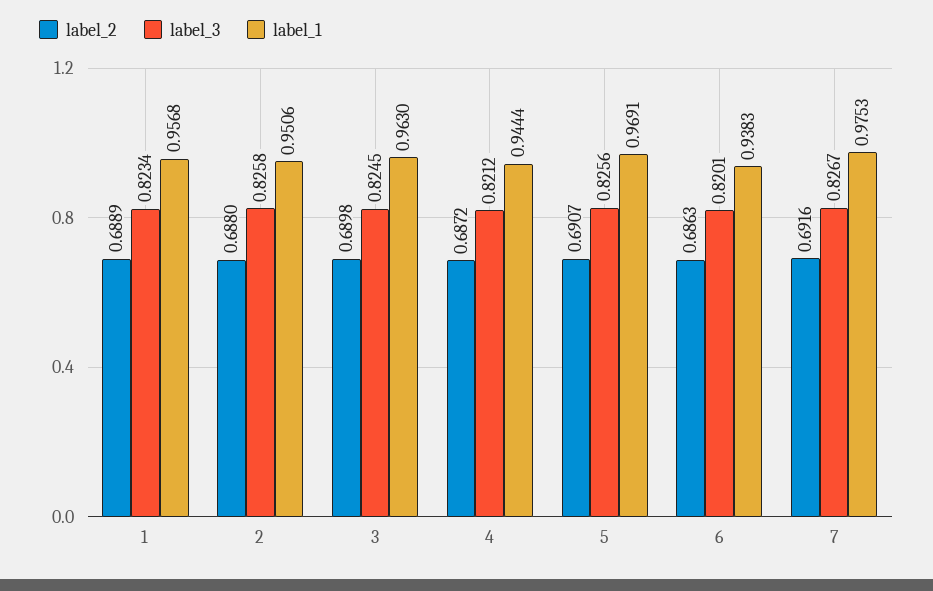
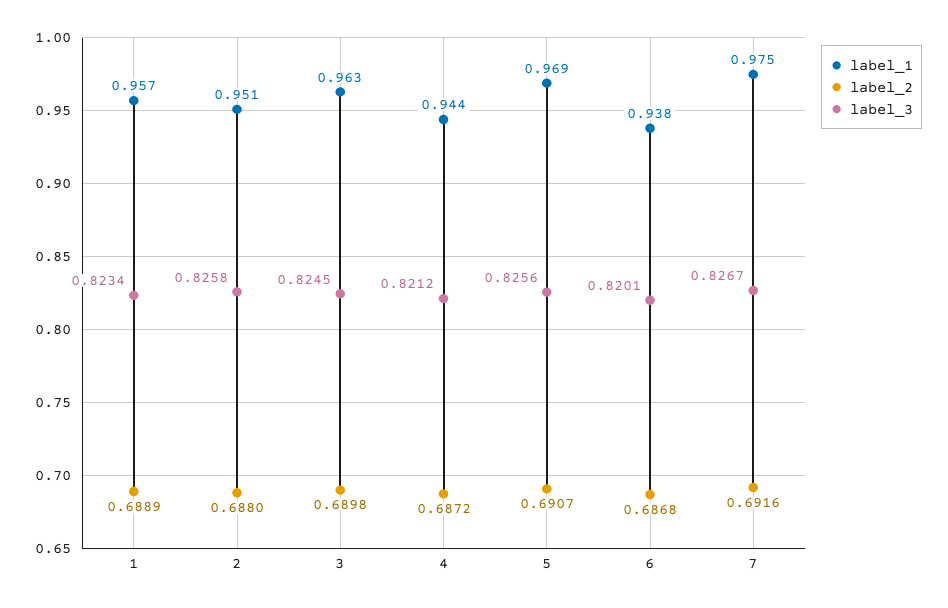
label_2, 6: 0.6863 -> 0.6868

